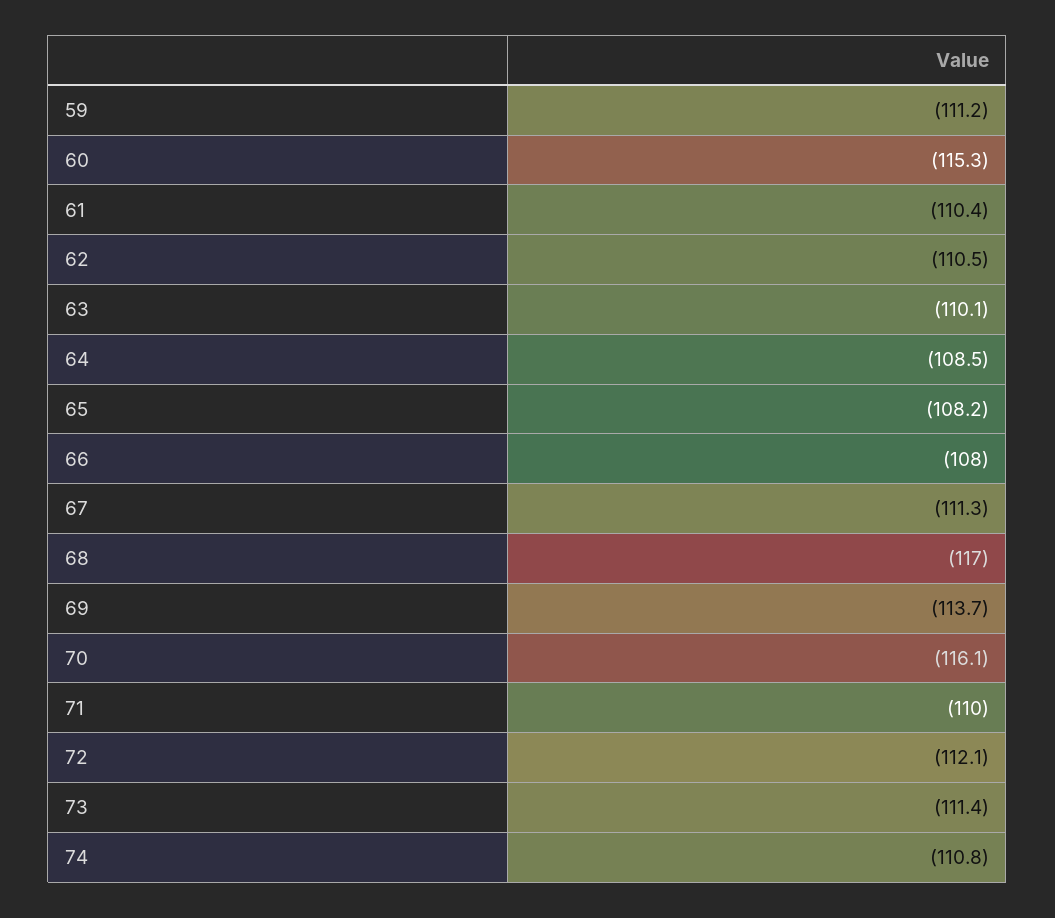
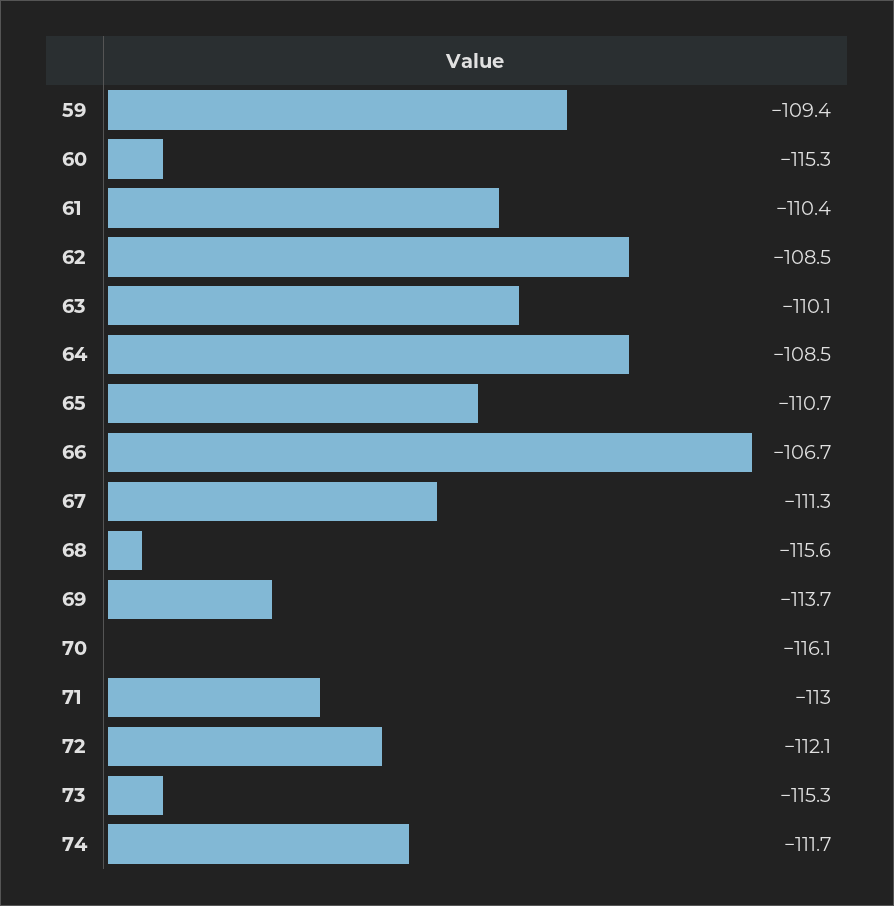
59: -111.2 -> -109.4
62: -110.5 -> -108.5
65: -108.2 -> -110.7
66: -108 -> -106.7
68: -117 -> -115.6
71: -110 -> -113
73: -111.4 -> -115.3
74: -110.8 -> -111.7

